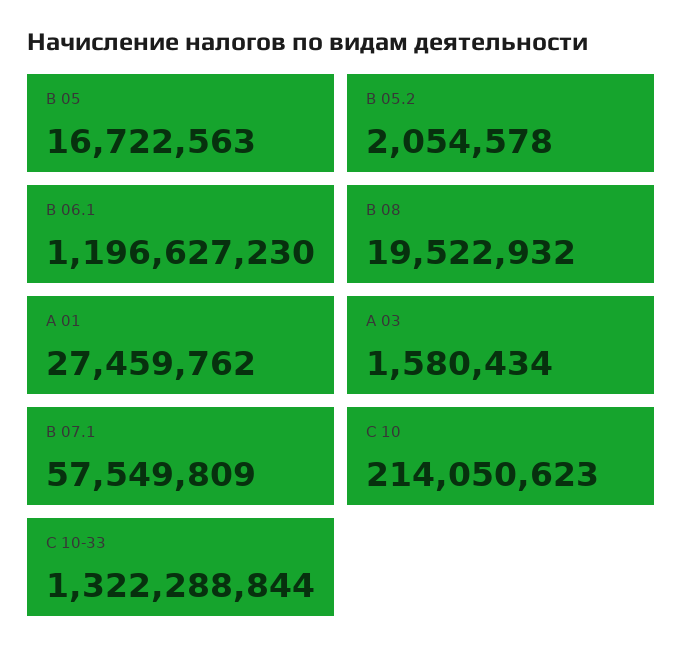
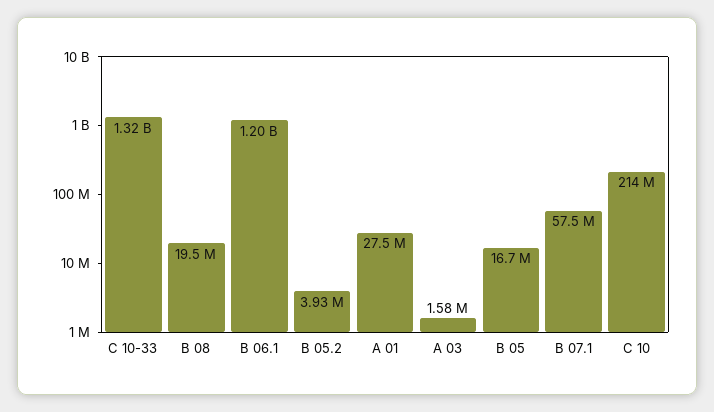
B 05.2: 2054578 -> 3930000

